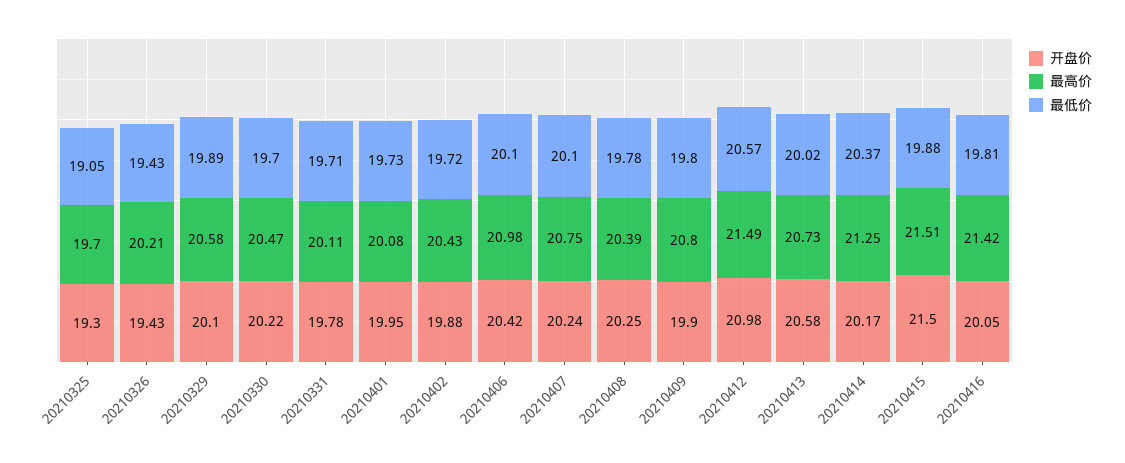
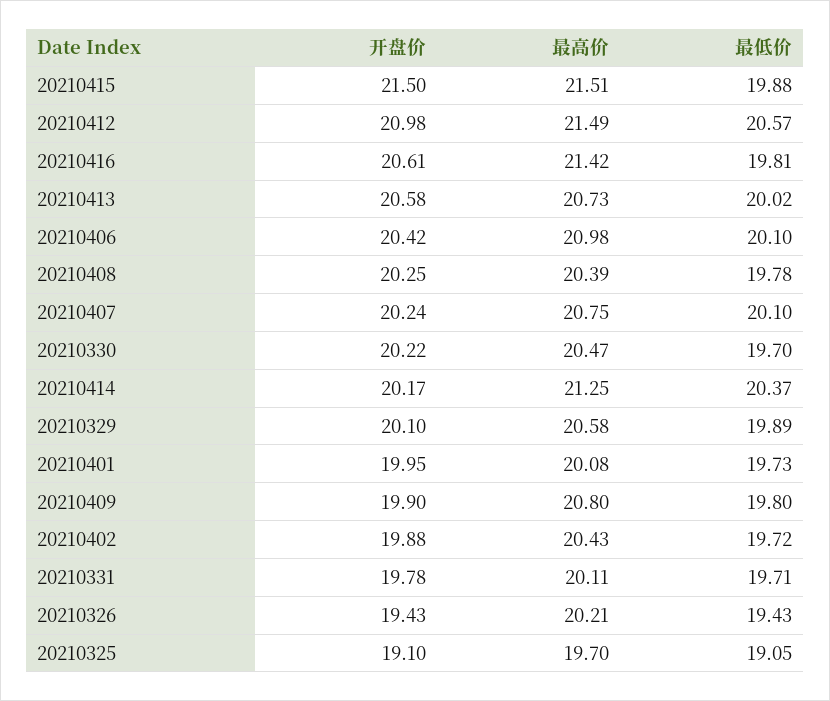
开盘价, 20210325: 19.3 -> 19.1
开盘价, 20210416: 20.05 -> 20.61

